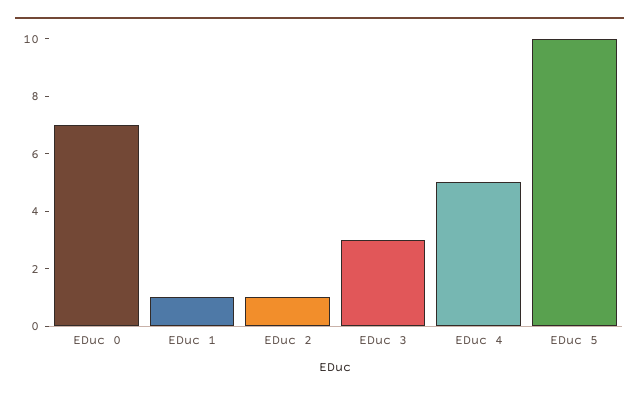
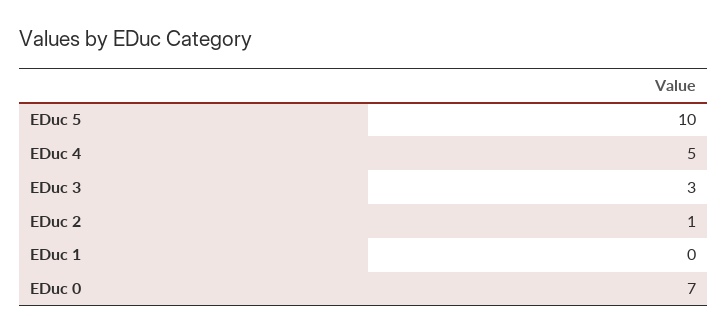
EDuc 1: 1 -> 0

